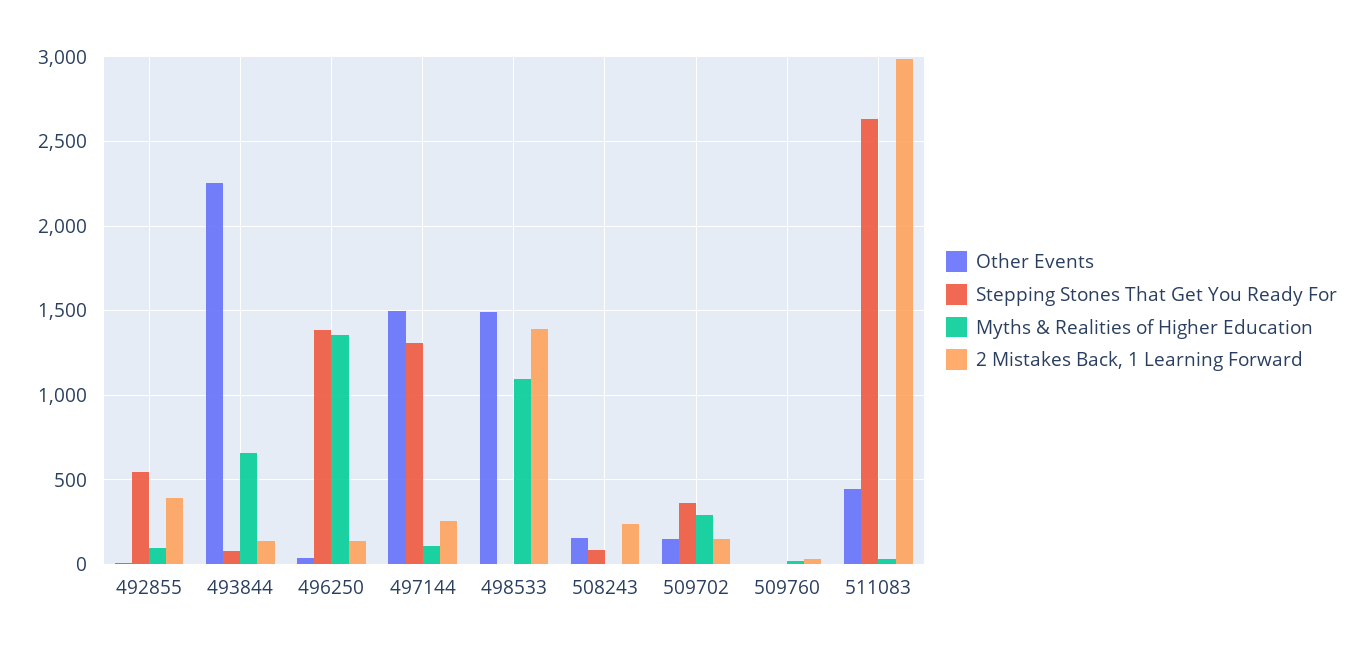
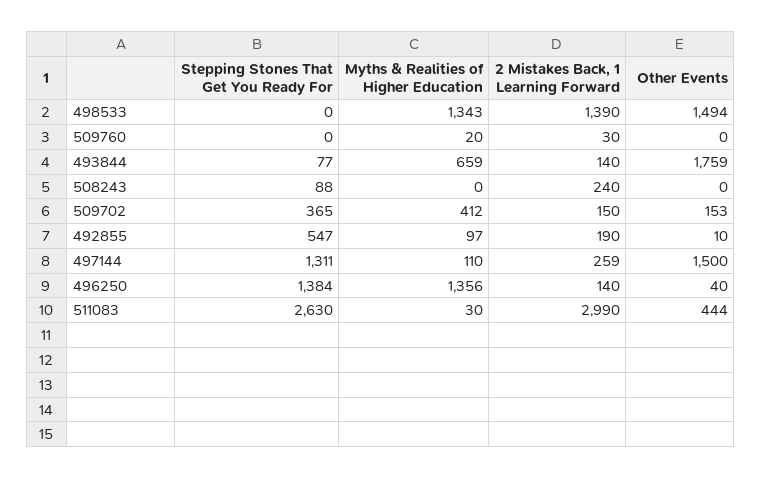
2 Mistakes Back, 1 Learning Forward, 492855: 400 -> 190
Other Events, 493844: 2250 -> 1759
Myths & Realities of Higher Education, 498533: 1100 -> 1343
Other Events, 508243: 150 -> 0
Myths & Realities of Higher Education, 509702: 300 -> 412

